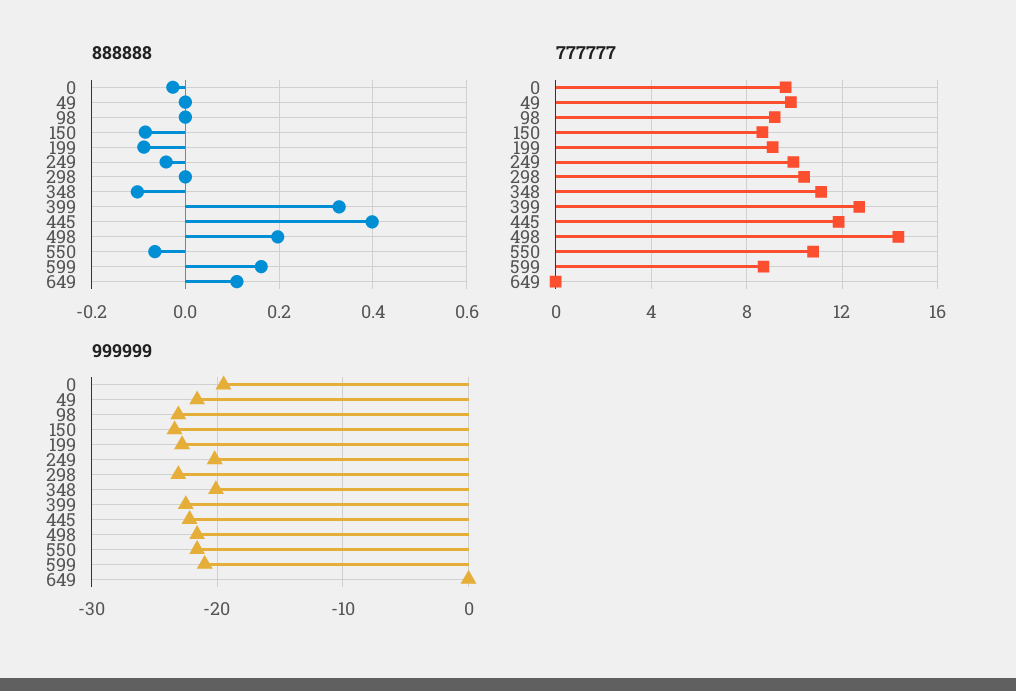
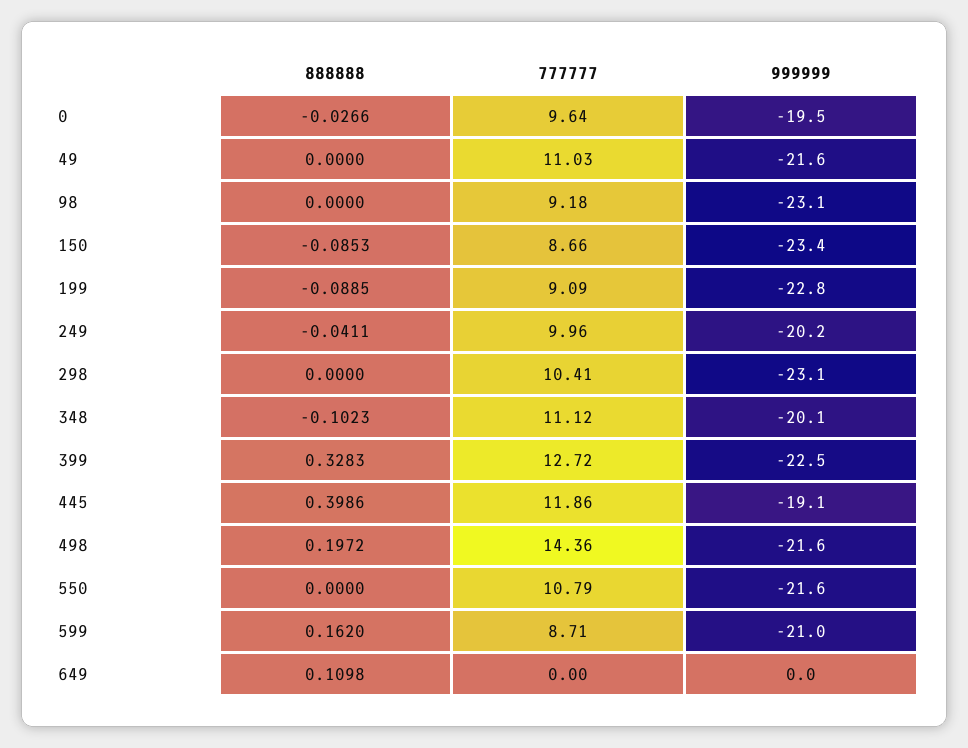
888888, 550: -0.06 -> 0
777777, 49: 10 -> 11.03
999999, 445: -22 -> -19.1

